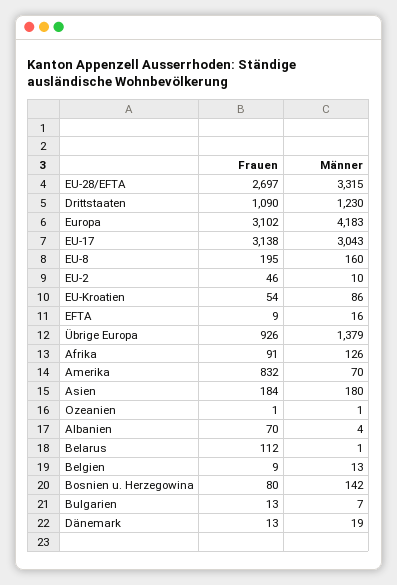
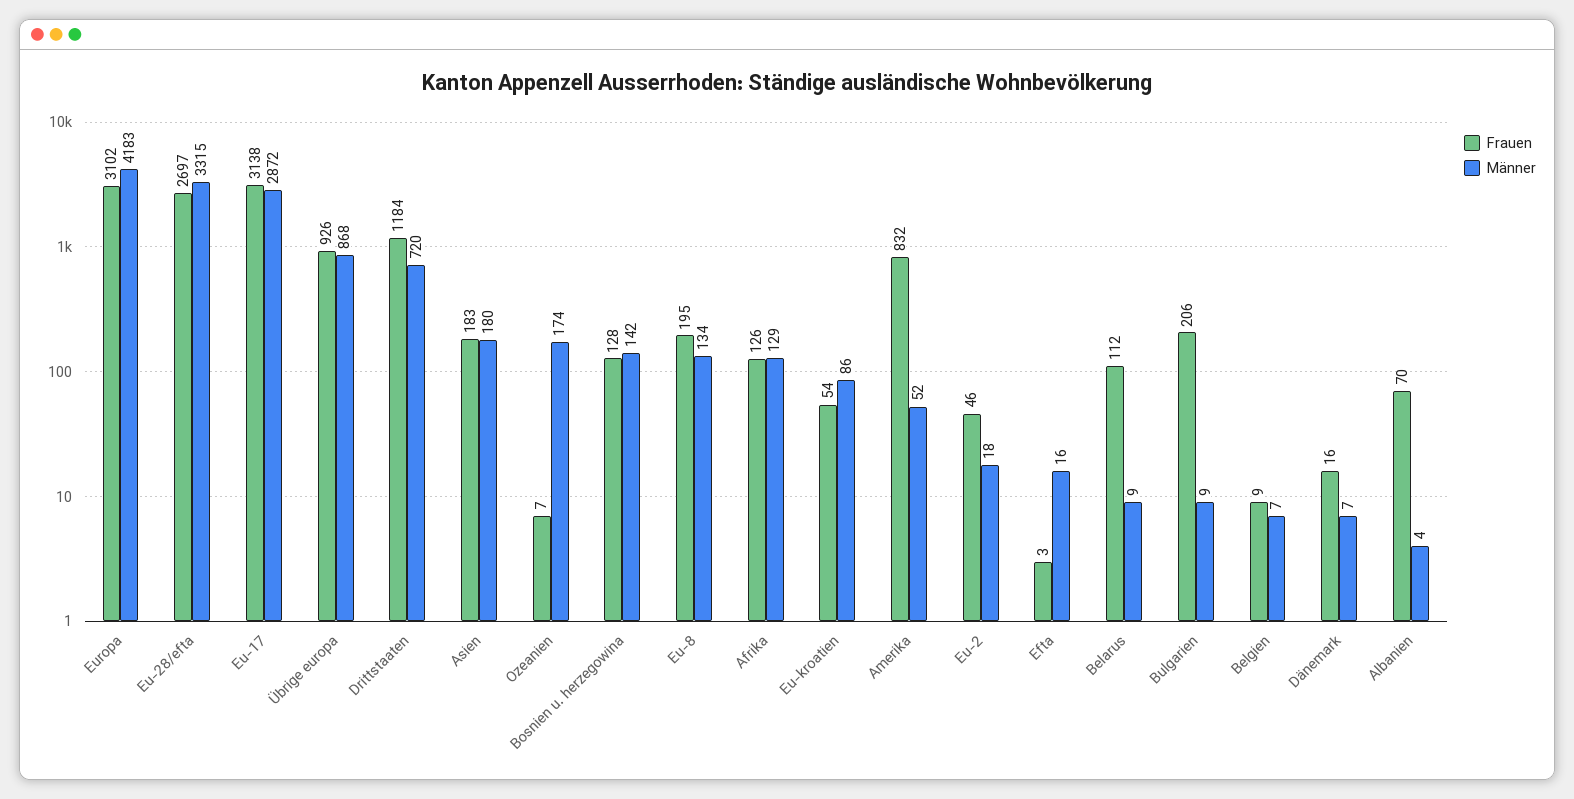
Frauen, Drittstaaten: 1090 -> 1184
Männer, Drittstaaten: 1230 -> 720
Männer, EU-17: 3043 -> 2872
Männer, EU-8: 160 -> 134
Männer, EU-2: 10 -> 18
Frauen, EFTA: 9 -> 3
Männer, Übrige Europa: 1379 -> 868
Frauen, Afrika: 91 -> 126
Männer, Afrika: 126 -> 129
Männer, Amerika: 70 -> 52
Frauen, Asien: 184 -> 183
Frauen, Ozeanien: 1 -> 7
Männer, Ozeanien: 1 -> 174
Männer, Belarus: 1 -> 9
Männer, Belgien: 13 -> 7
Frauen, Bosnien u. Herzegowina: 80 -> 128
Frauen, Bulgarien: 13 -> 206
Männer, Bulgarien: 7 -> 9
Frauen, Dänemark: 13 -> 16
Männer, Dänemark: 19 -> 7

